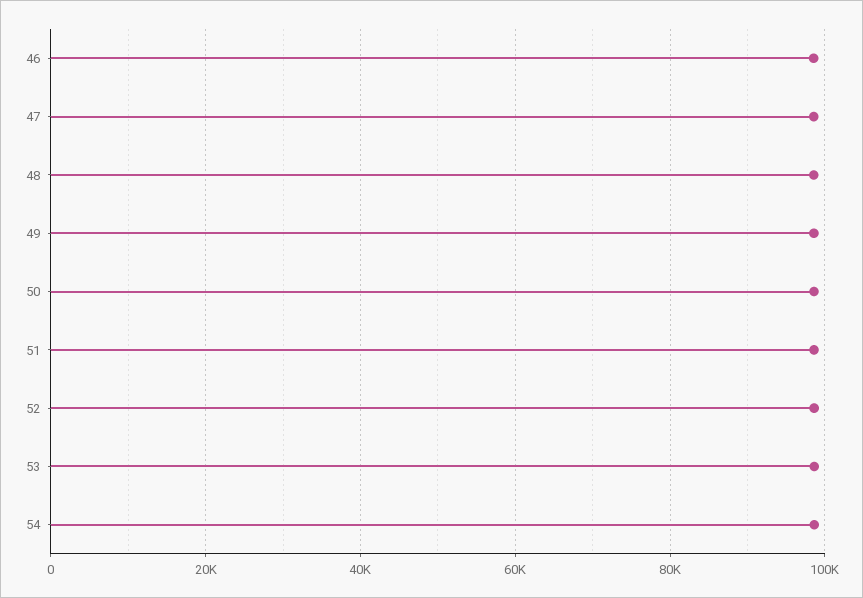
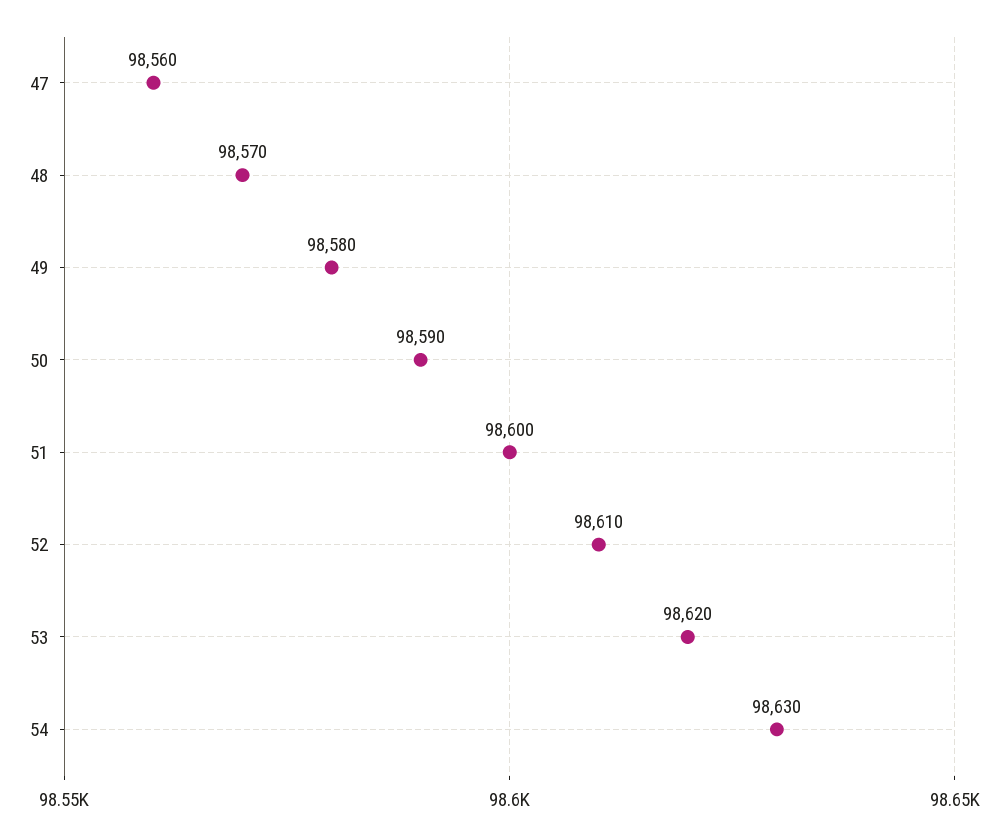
46: 98000 -> none

